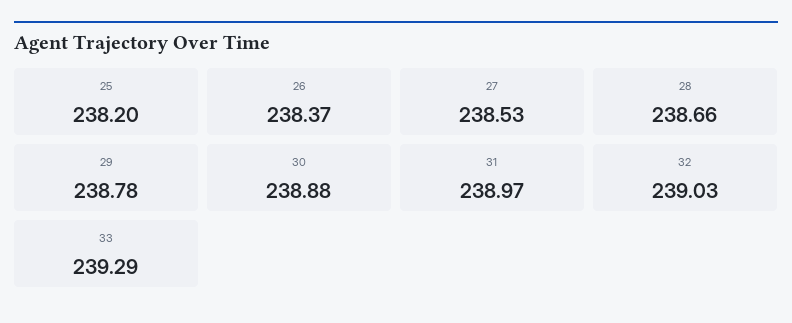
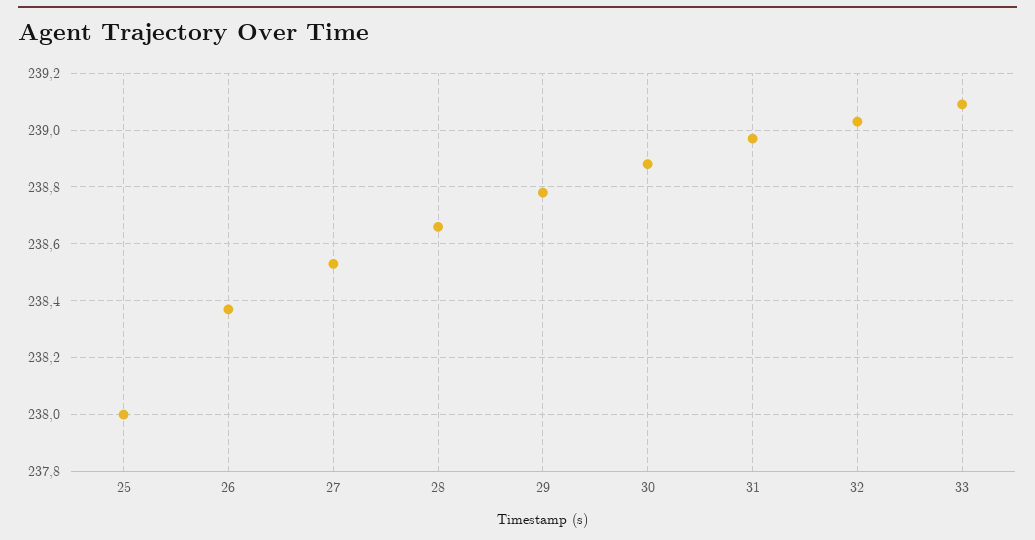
25: 238.2 -> 238
33: 239.29 -> 239.1

